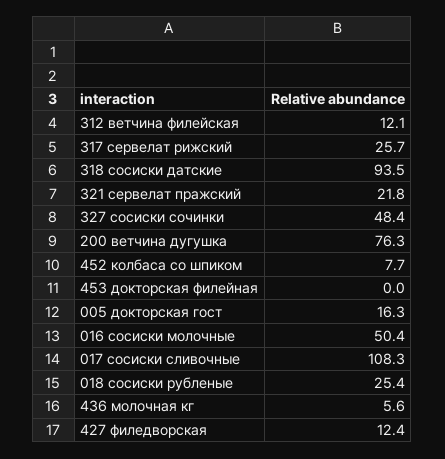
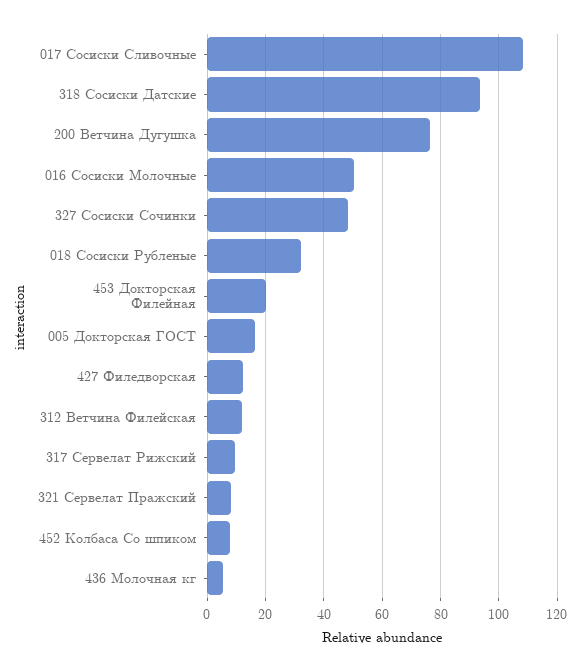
317 сервелат рижский: 25.7 -> 10
321 сервелат пражский: 21.8 -> 7.5
453 докторская филейная: 0 -> 20
018 сосиски рубленые: 25.4 -> 32.5

